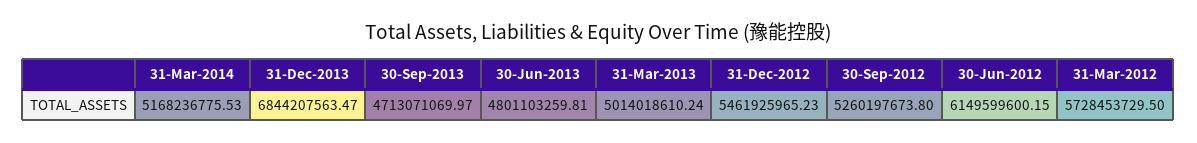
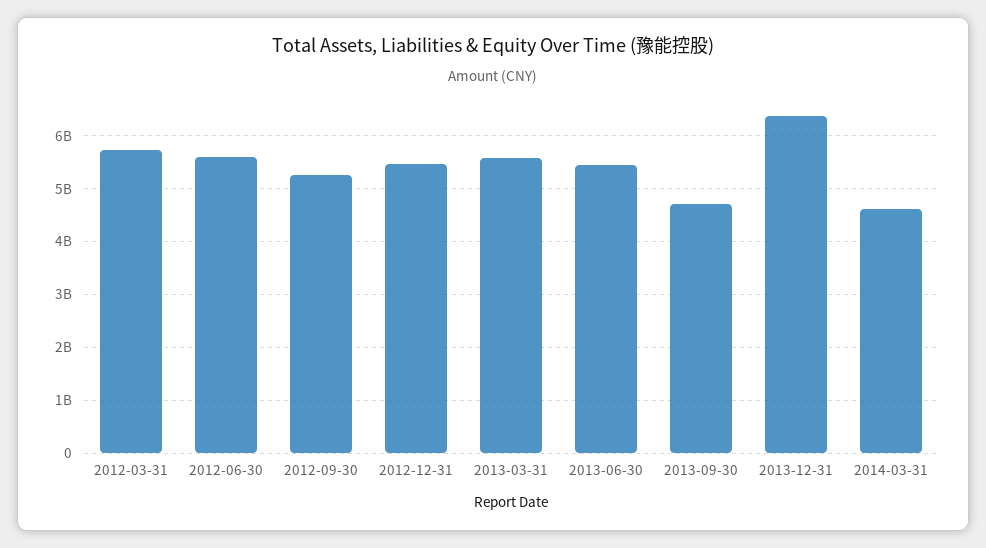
31-Mar-2014: 5168236775.53 -> 4600000000
31-Dec-2013: 6844207563.47 -> 6400000000
30-Jun-2013: 4801103259.81 -> 5400000000
31-Mar-2013: 5014018610.24 -> 5600000000
30-Jun-2012: 6149599600.15 -> 5600000000

